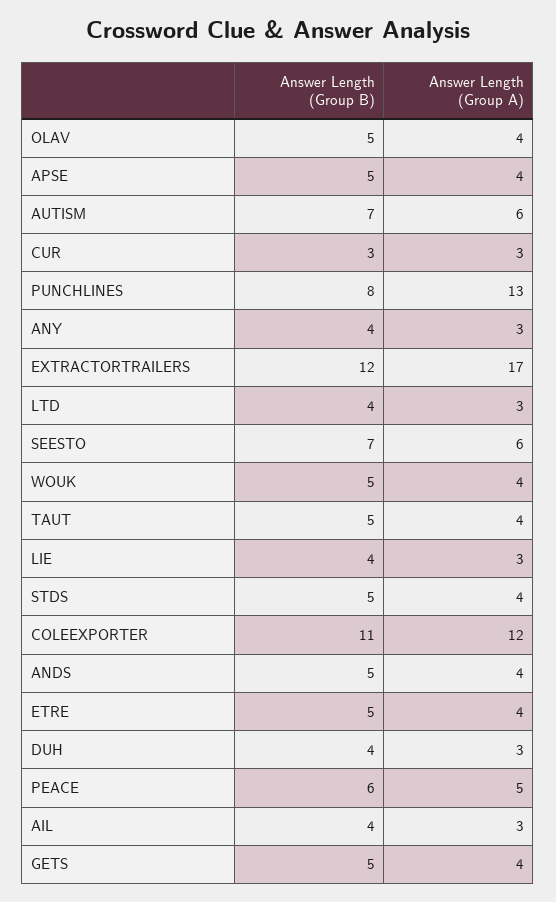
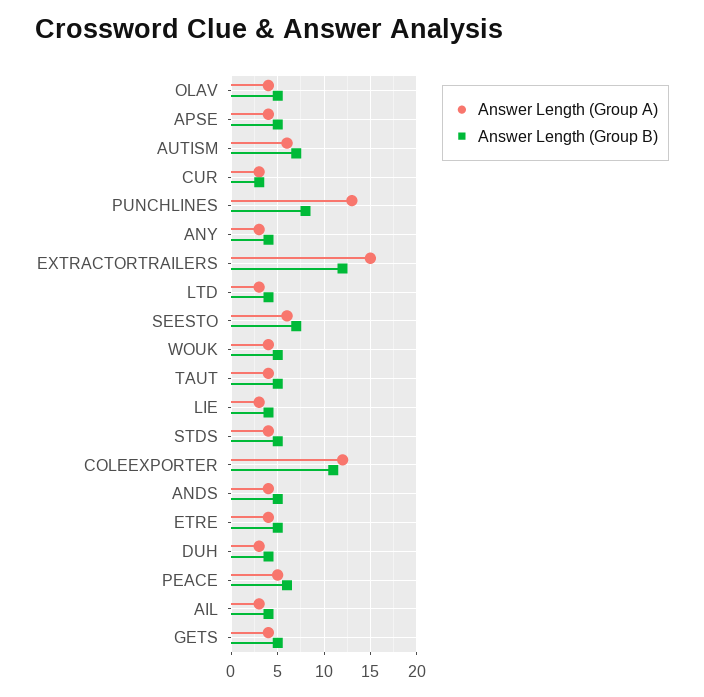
Answer Length (Group A), EXTRACTORTRAILERS: 17 -> 15

